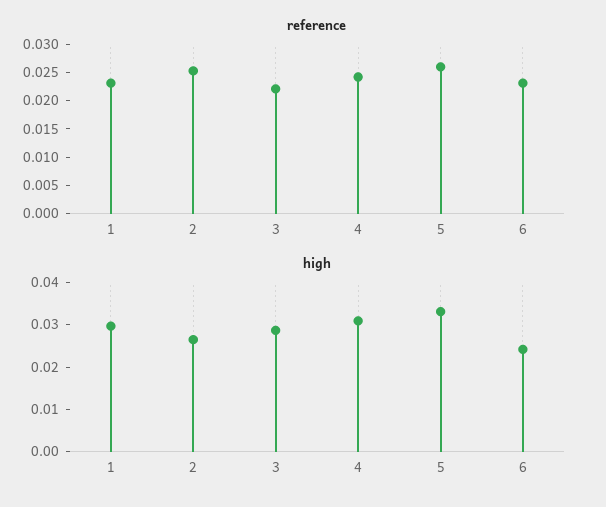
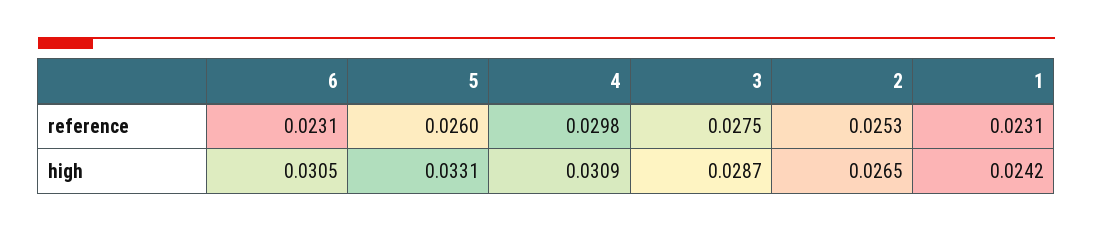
reference, 3: 0.0225 -> 0.0275
reference, 4: 0.025 -> 0.0298
high, 1: 0.03 -> 0.0242
high, 6: 0.024 -> 0.0305

